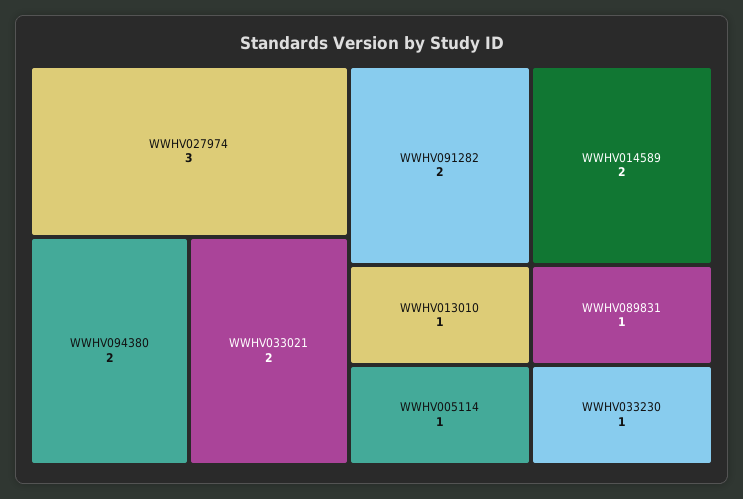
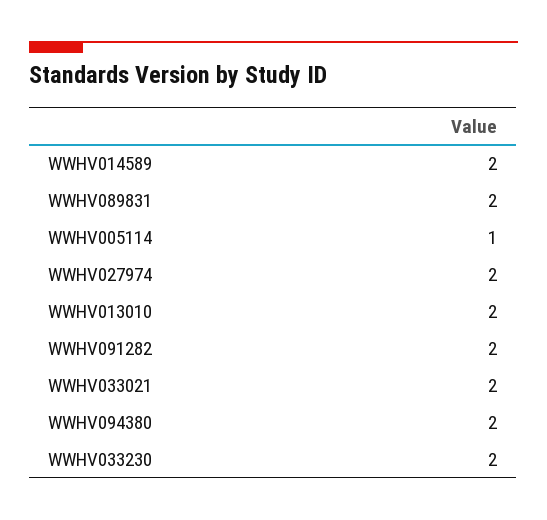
WWHV027974: 3 -> 2
WWHV013010: 1 -> 2
WWHV089831: 1 -> 2
WWHV033230: 1 -> 2

